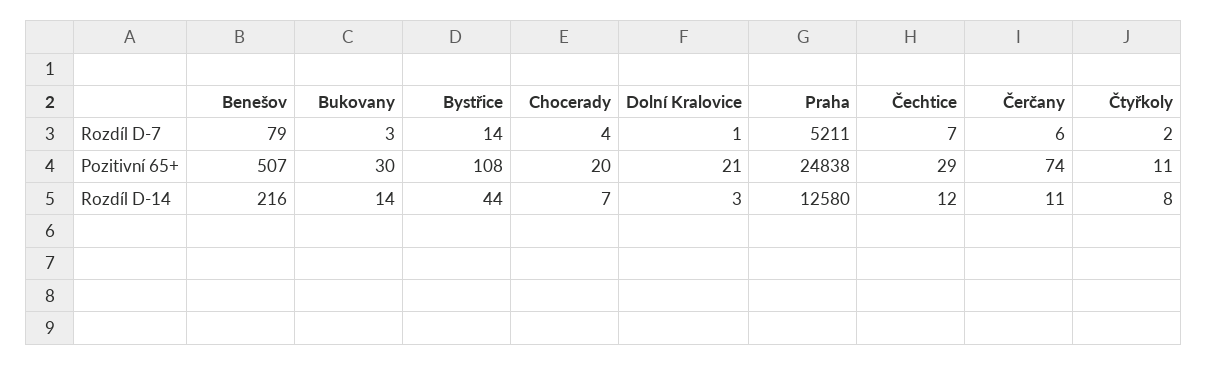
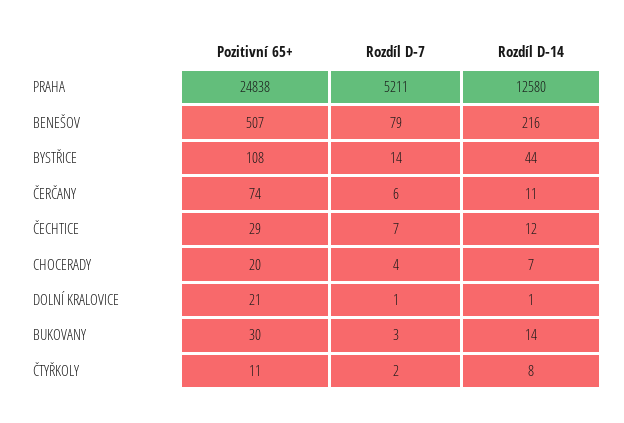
Dolní Kralovice, Rozdíl D-14: 3 -> 1

